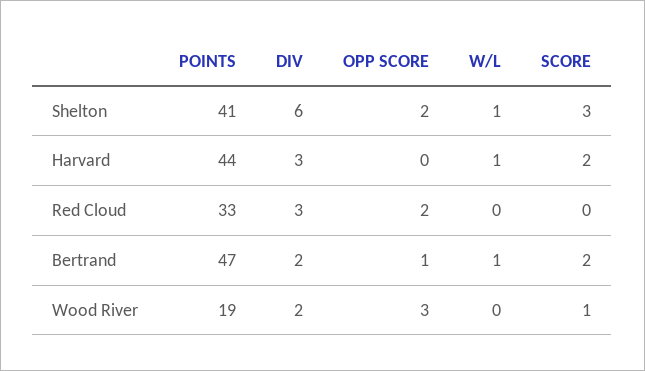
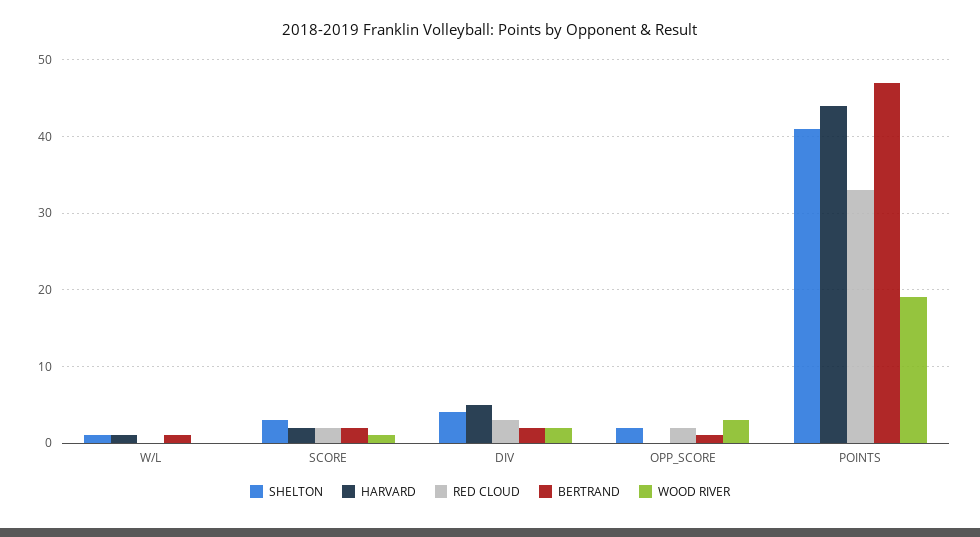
Shelton, DIV: 6 -> 4
Harvard, DIV: 3 -> 5
Red Cloud, SCORE: 0 -> 2

